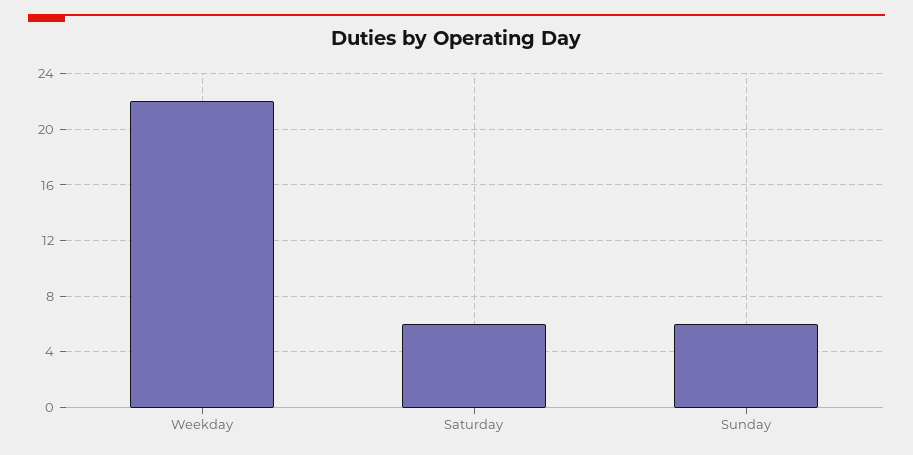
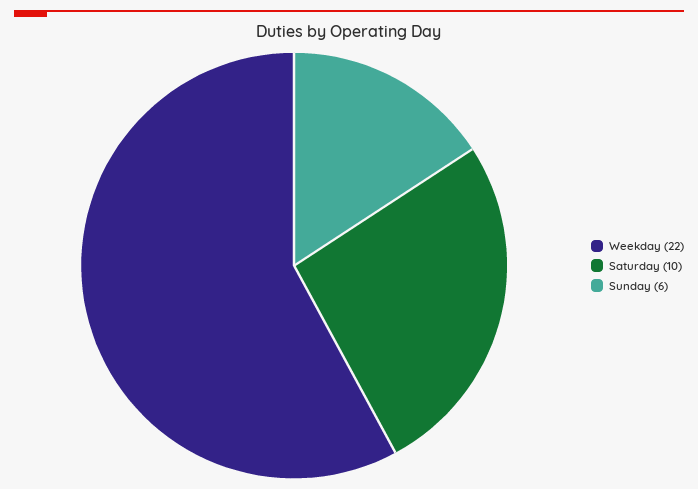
Saturday: 6 -> 10

